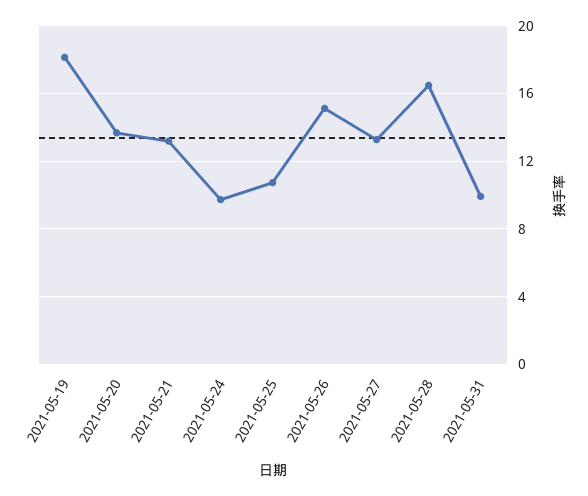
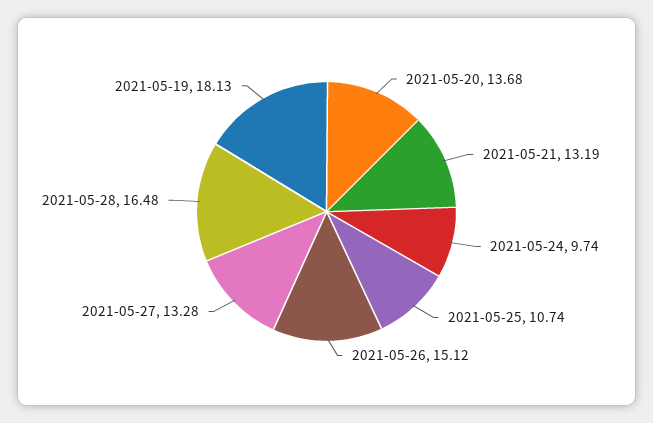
2021-05-31: 10 -> none

